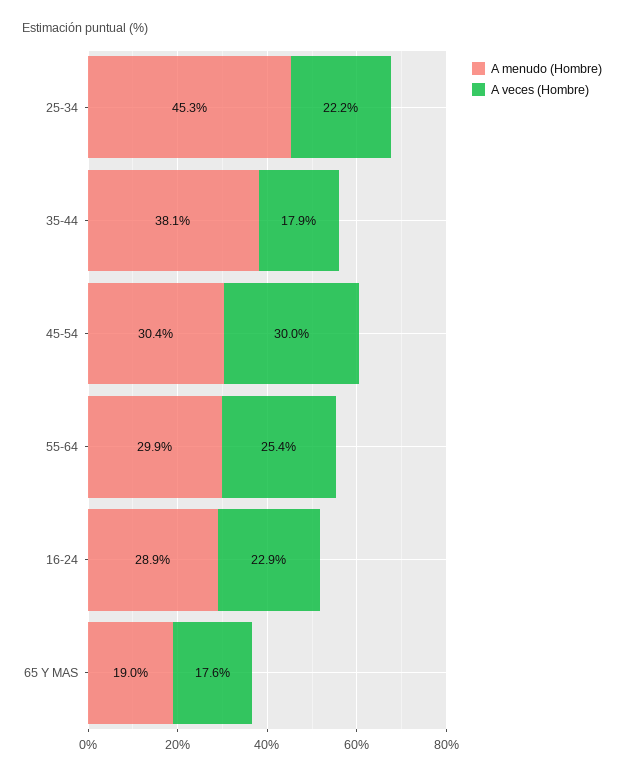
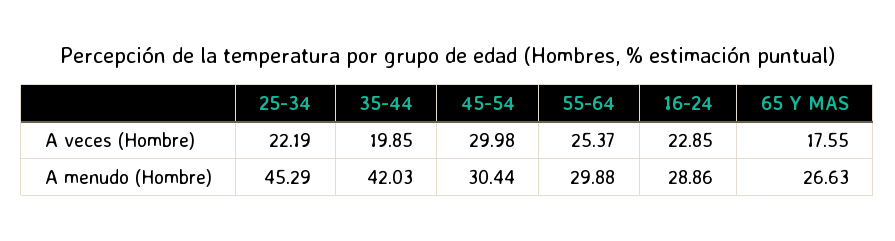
A menudo (Hombre), 35-44: 38.1 -> 42.03
A veces (Hombre), 35-44: 17.9 -> 19.85
A menudo (Hombre), 65 Y MAS: 19 -> 26.63

